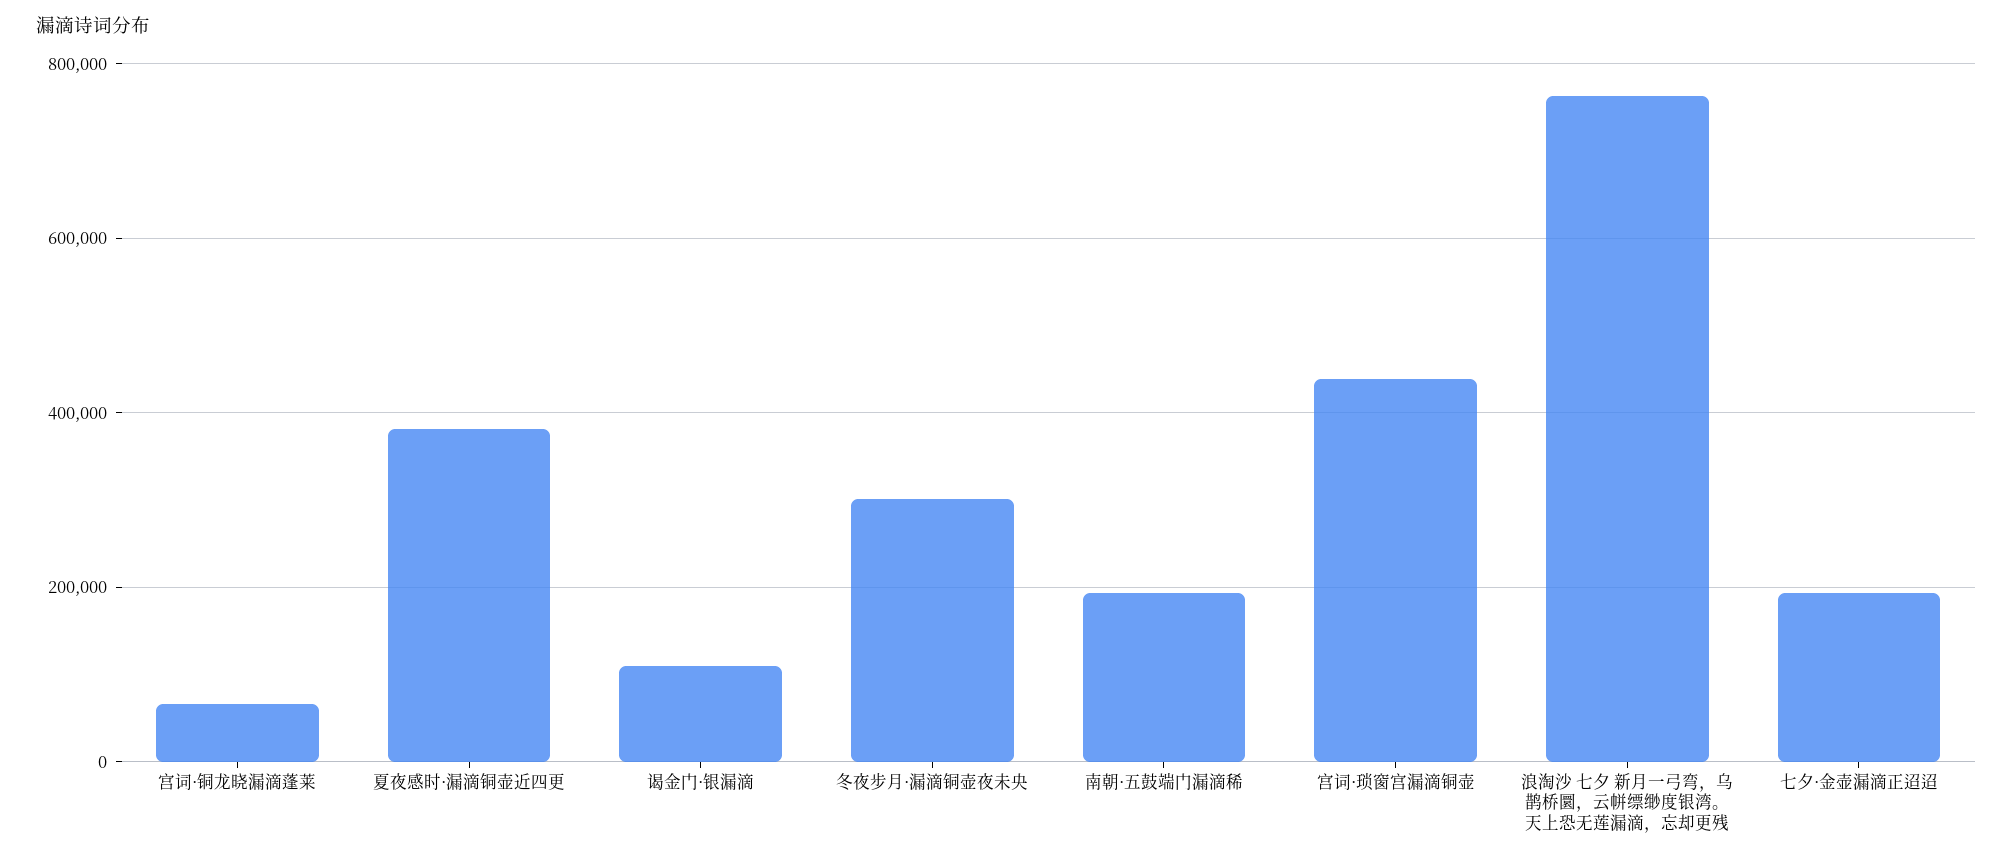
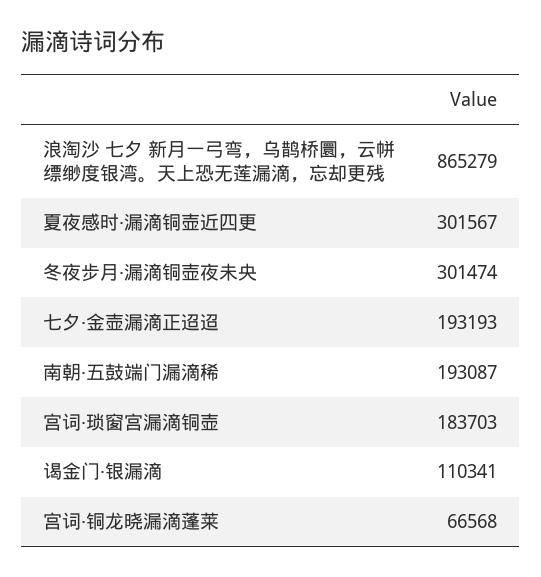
夏夜感时·漏滴铜壶近四更: 380000 -> 301567
宫词·琐窗宫漏滴铜壶: 440000 -> 183703
浪淘沙 七夕 新月一弓弯，乌鹊桥圜，云帡缥缈度银湾。天上恐无莲漏滴，忘却更残: 760000 -> 865279

